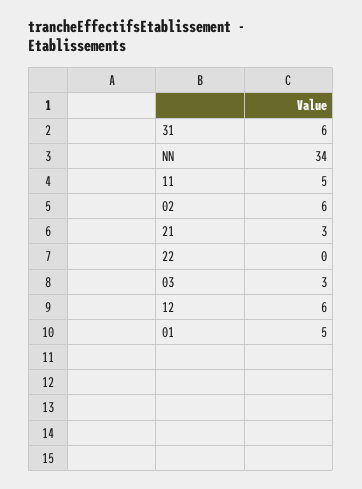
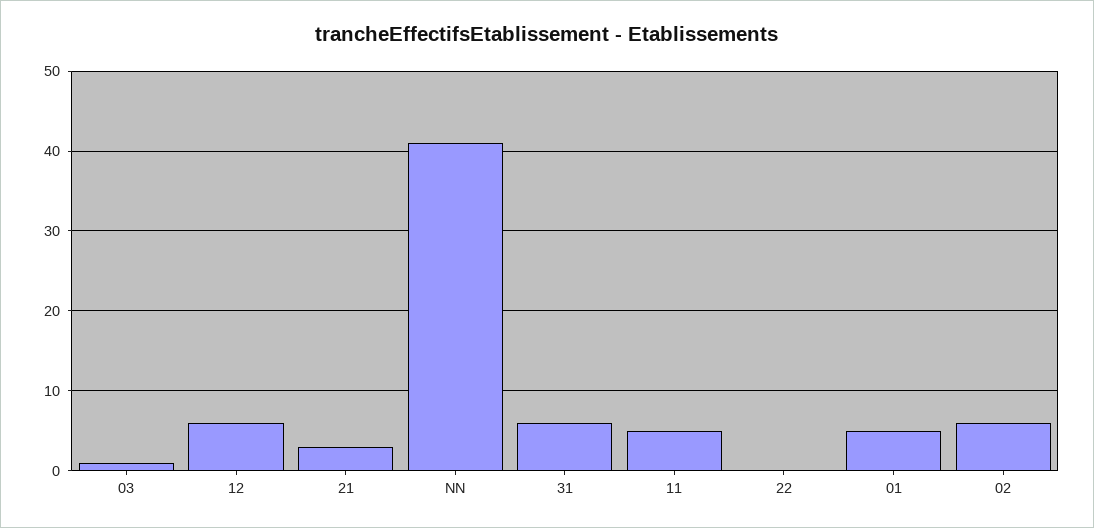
NN: 34 -> 41
03: 3 -> 1

